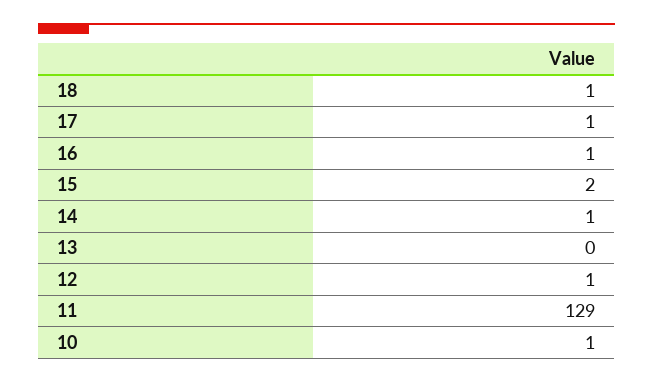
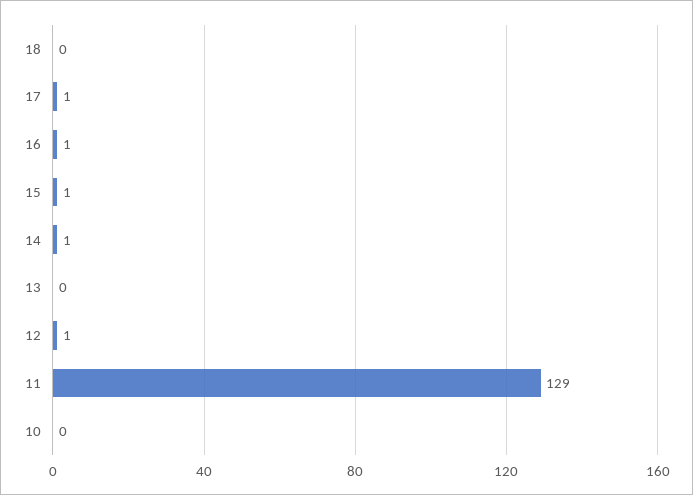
18: 1 -> 0
15: 2 -> 1
10: 1 -> 0

